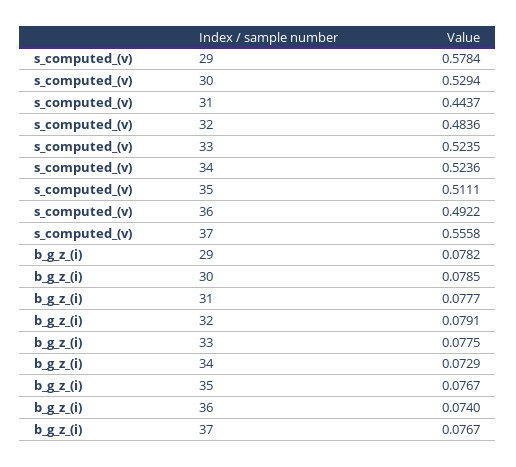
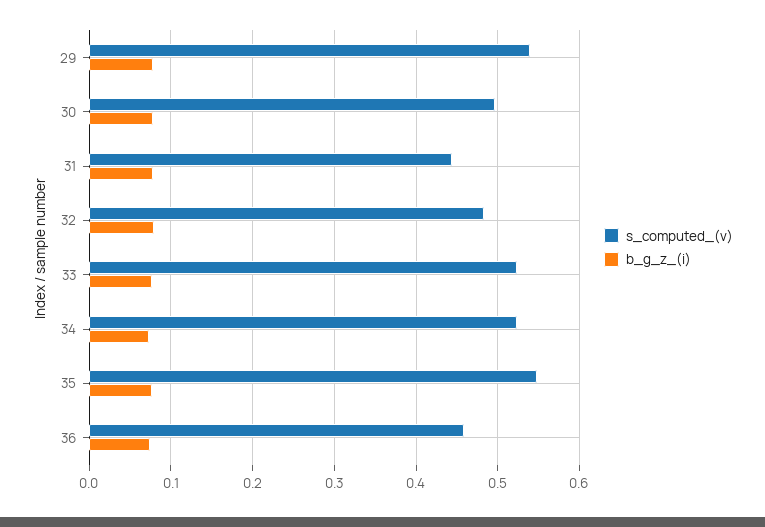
s_computed_(v), 29: 0.5784 -> 0.54
s_computed_(v), 30: 0.5294 -> 0.5
s_computed_(v), 35: 0.5111 -> 0.55
s_computed_(v), 36: 0.4922 -> 0.46
s_computed_(v), 37: 0.5558 -> none
b_g_z_(i), 37: 0.0767 -> none

